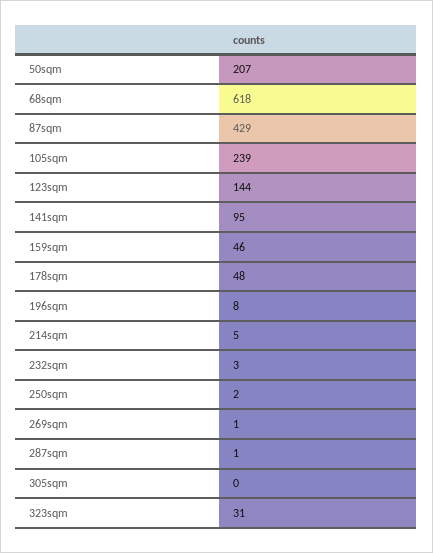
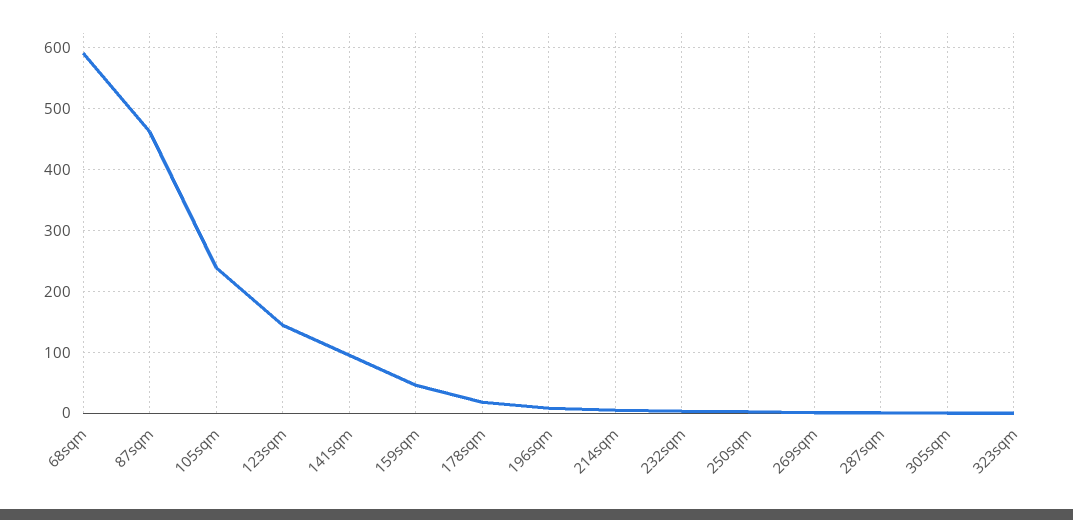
50sqm: 207 -> none
68sqm: 618 -> 590
87sqm: 429 -> 460
178sqm: 48 -> 20
323sqm: 31 -> 0

